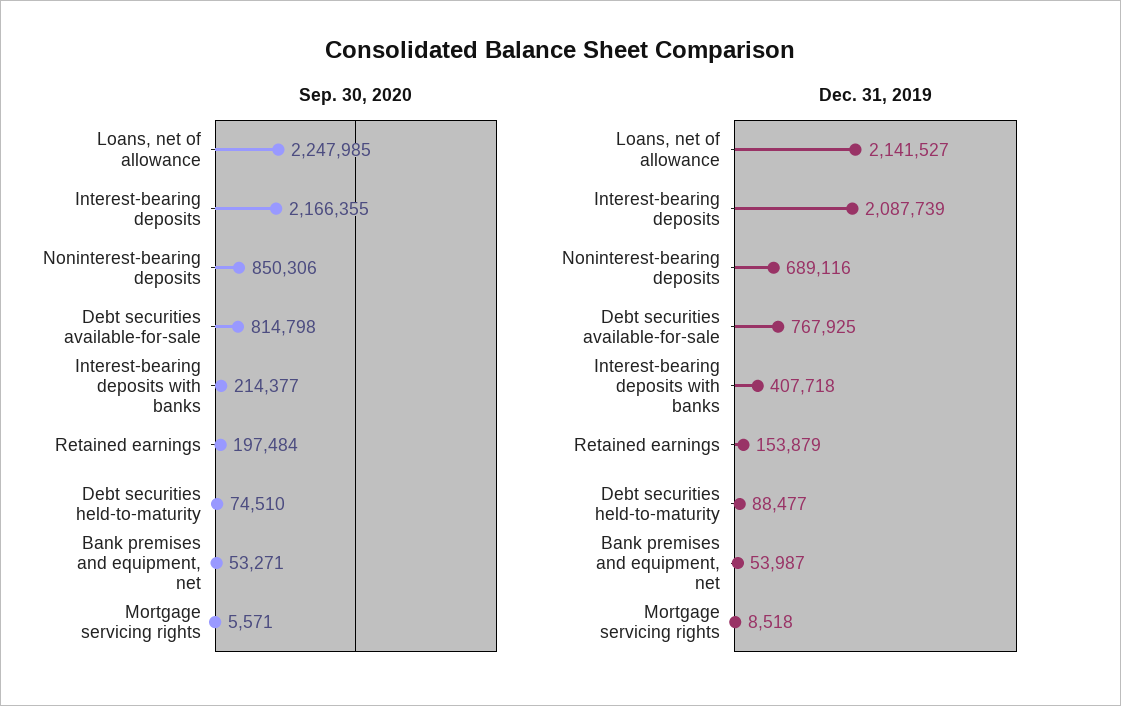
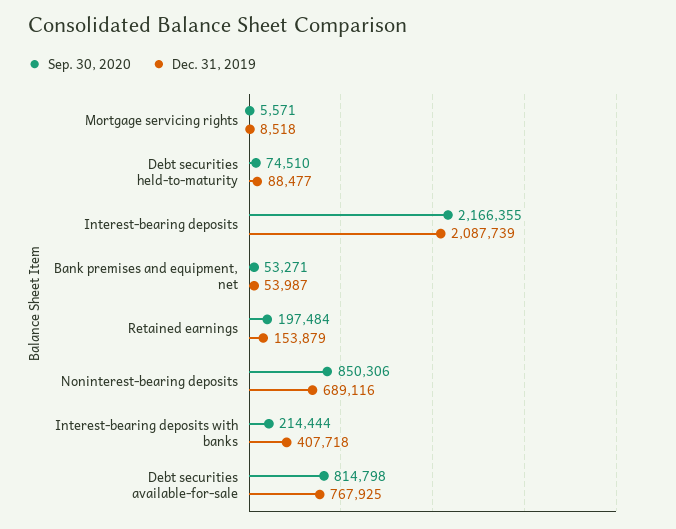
Sep. 30, 2020, Loans, net of allowance: 2247985 -> none
Sep. 30, 2020, Interest-bearing deposits with banks: 214377 -> 214444
Dec. 31, 2019, Loans, net of allowance: 2141527 -> none

